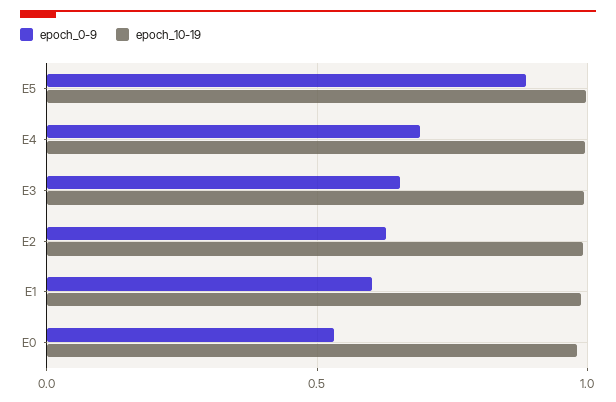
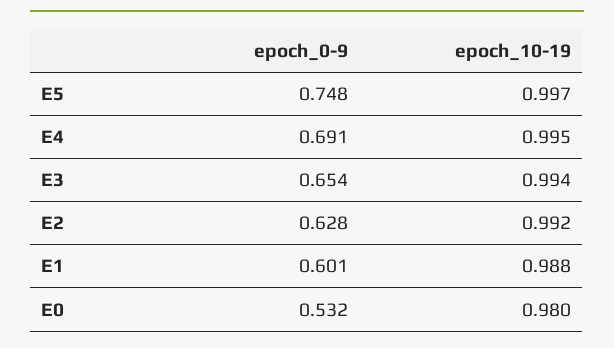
epoch_0-9, E5: 0.9 -> 0.748

